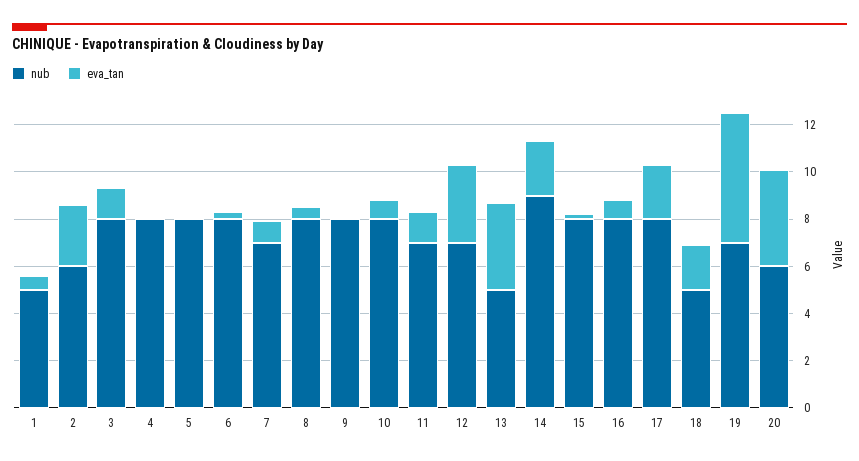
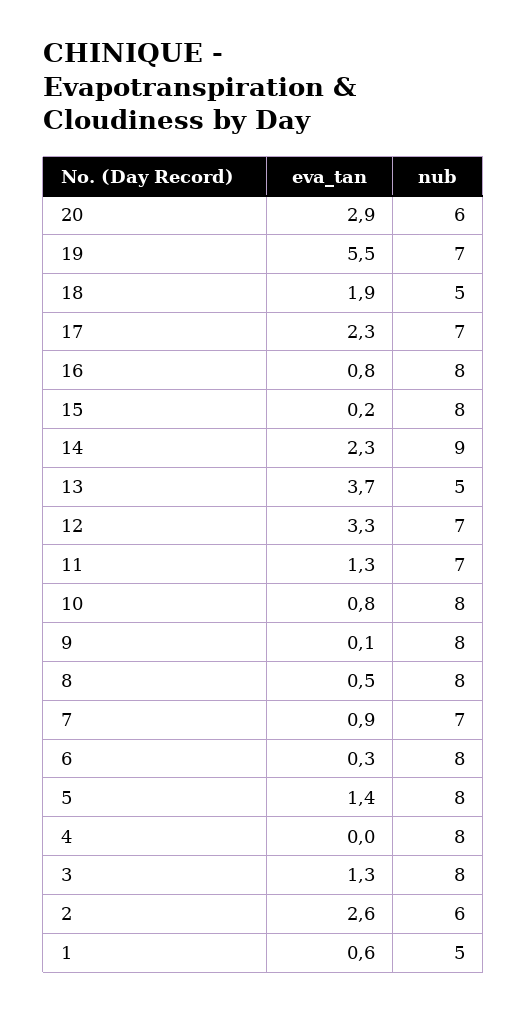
eva_tan, 5: 0 -> 1.4
nub, 17: 8 -> 7
eva_tan, 20: 4 -> 2.9

